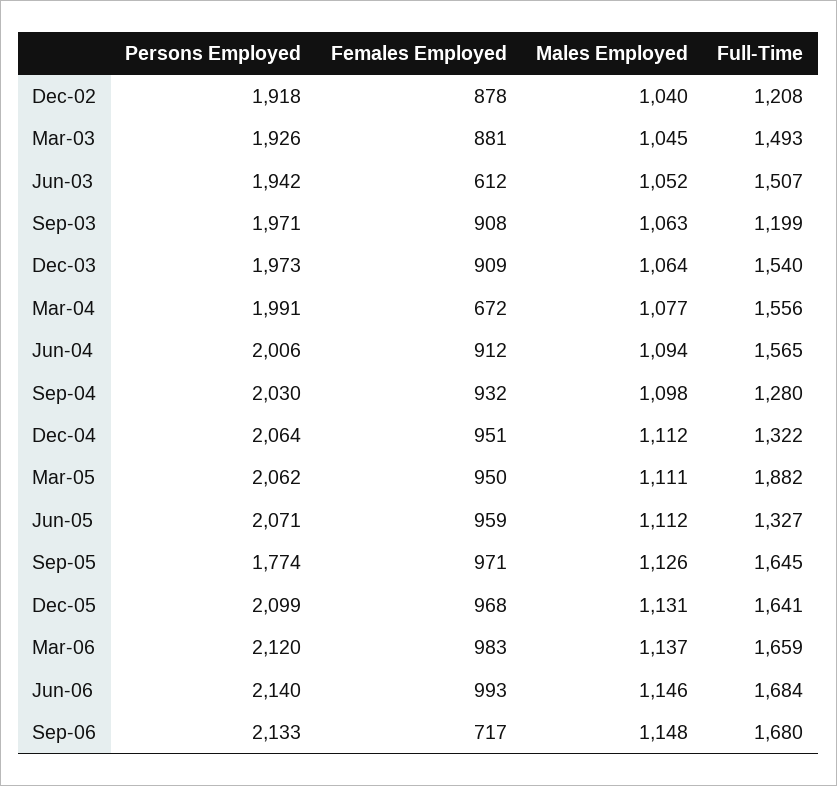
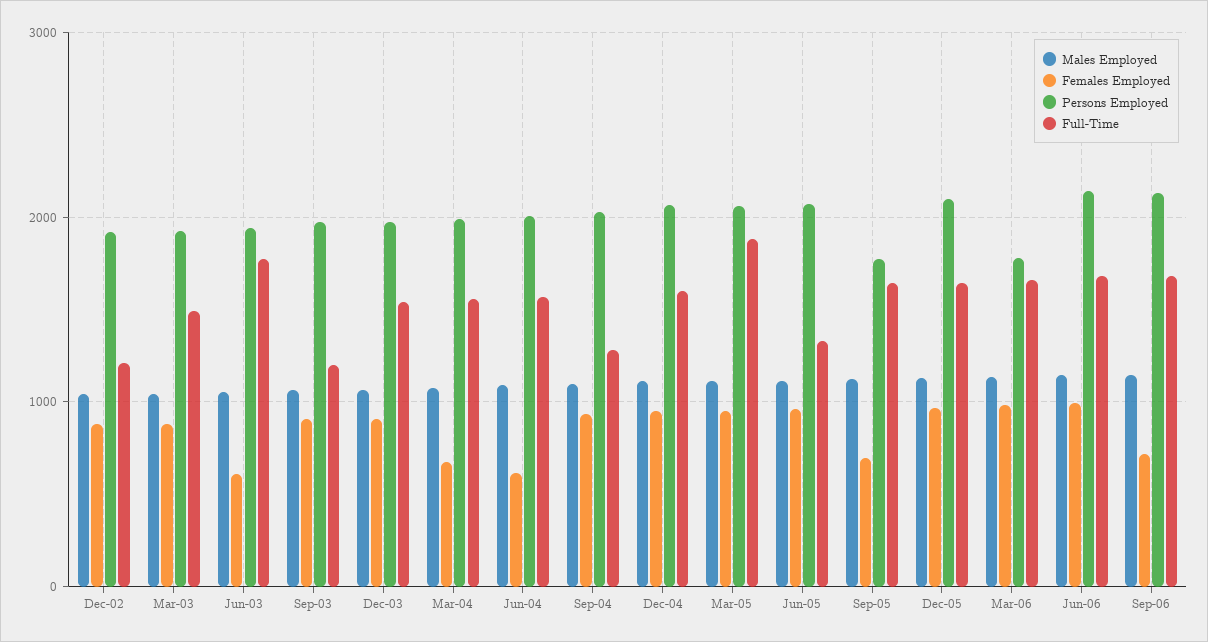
Full-Time, Jun-03: 1507 -> 1800
Females Employed, Jun-04: 912 -> 600
Full-Time, Dec-04: 1322 -> 1600
Females Employed, Sep-05: 971 -> 700
Persons Employed, Mar-06: 2120 -> 1800

